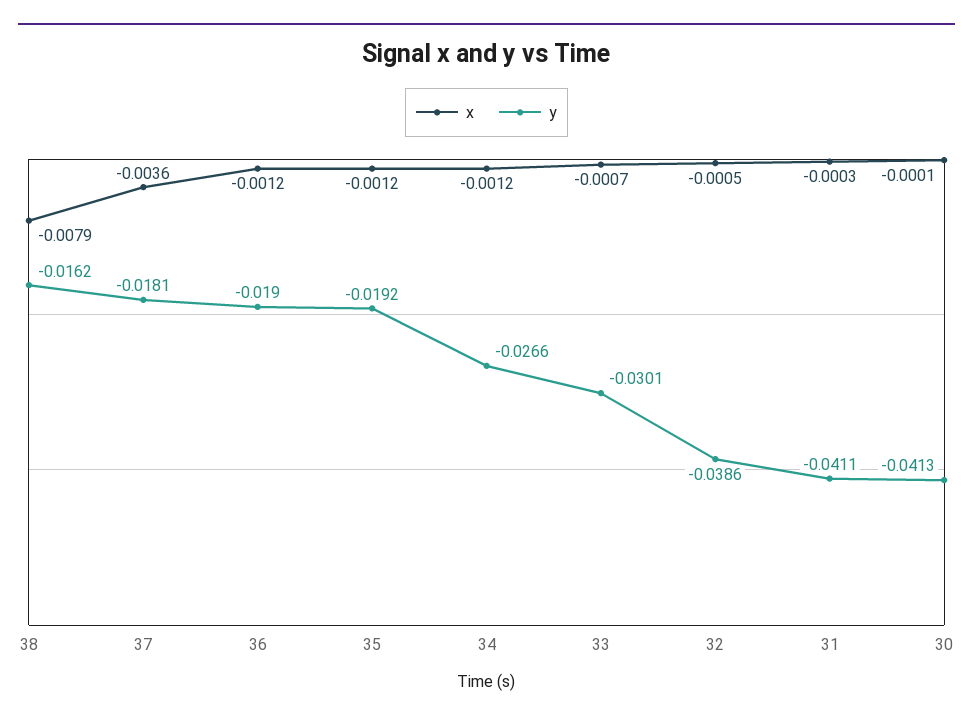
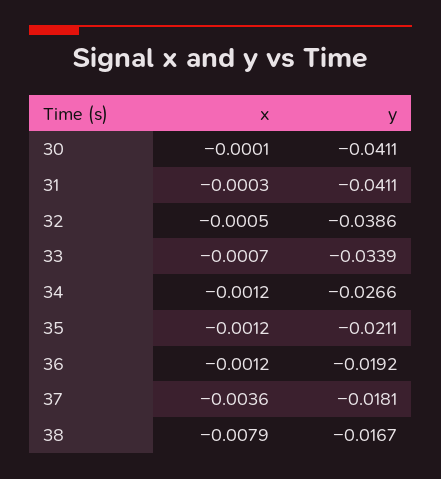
y, 38: -0.0162 -> -0.0167
y, 36: -0.019 -> -0.0192
y, 35: -0.0192 -> -0.0211
y, 33: -0.0301 -> -0.0339
y, 30: -0.0413 -> -0.0411

